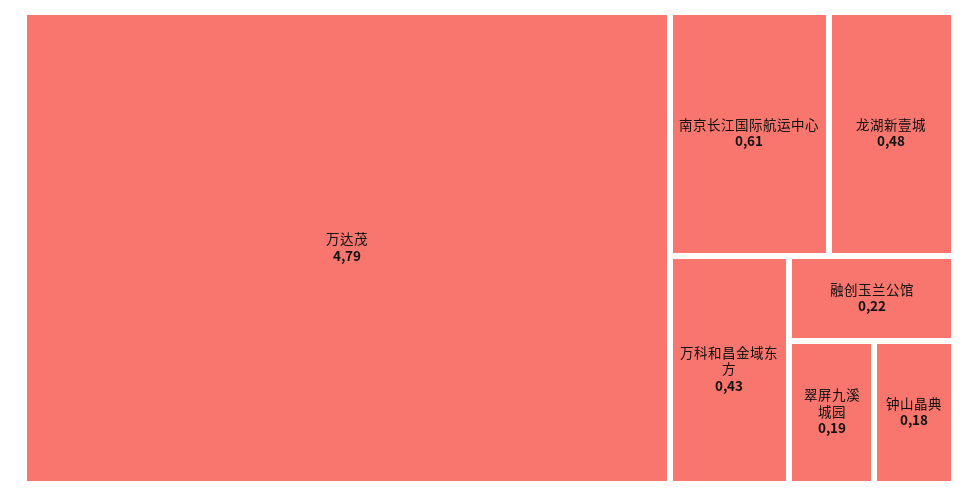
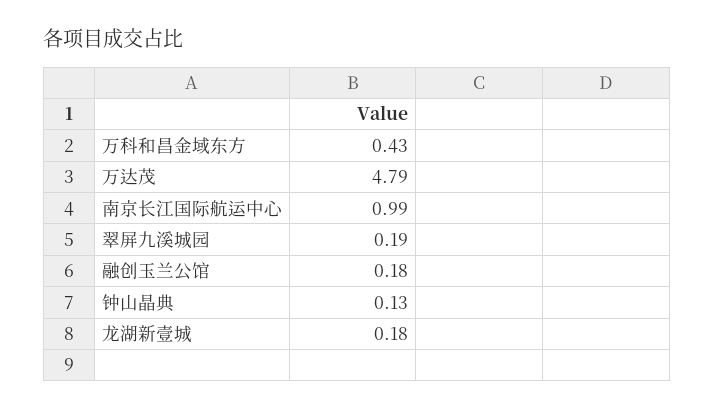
南京长江国际航运中心: 0.61 -> 0.99
龙湖新壹城: 0.48 -> 0.18
融创玉兰公馆: 0.22 -> 0.18
钟山晶典: 0.18 -> 0.13

